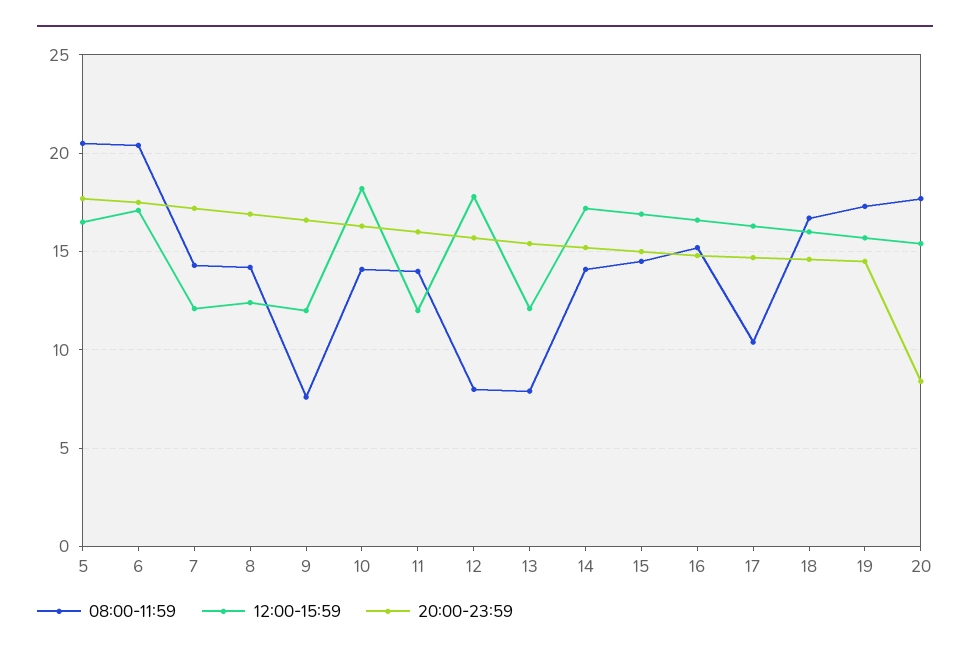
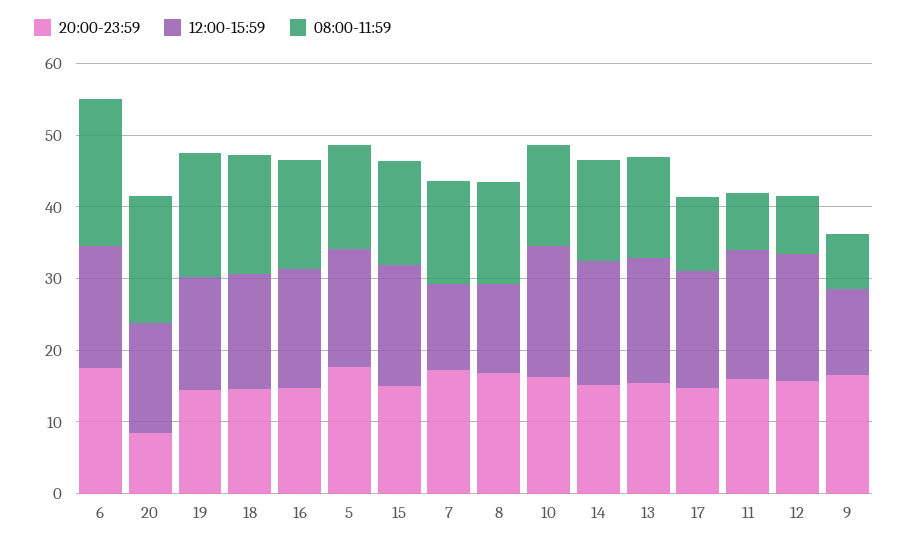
08:00-11:59, 5: 20.5 -> 14
08:00-11:59, 11: 14 -> 8
12:00-15:59, 11: 12 -> 18
08:00-11:59, 13: 8 -> 14
12:00-15:59, 13: 12 -> 18

